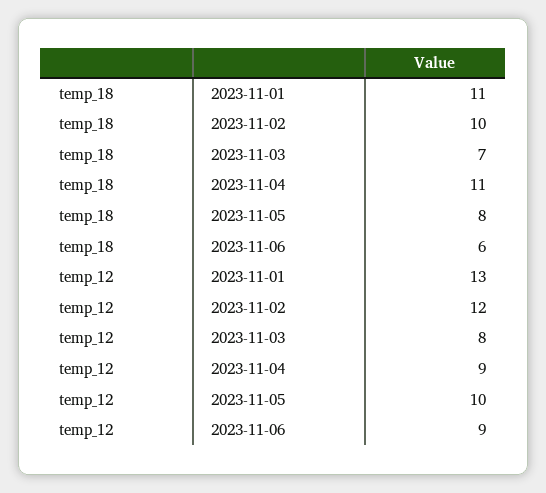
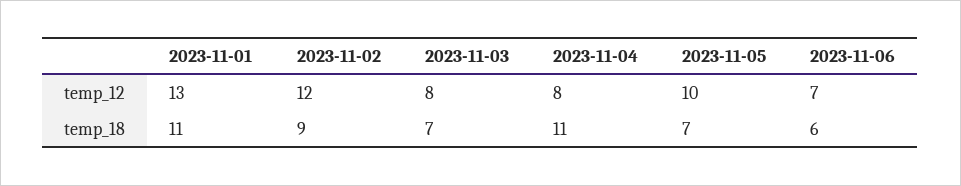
temp_18, 2023-11-02: 10 -> 9
temp_18, 2023-11-05: 8 -> 7
temp_12, 2023-11-04: 9 -> 8
temp_12, 2023-11-06: 9 -> 7

